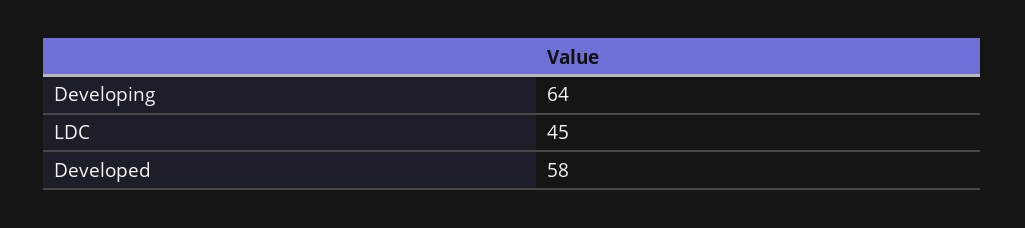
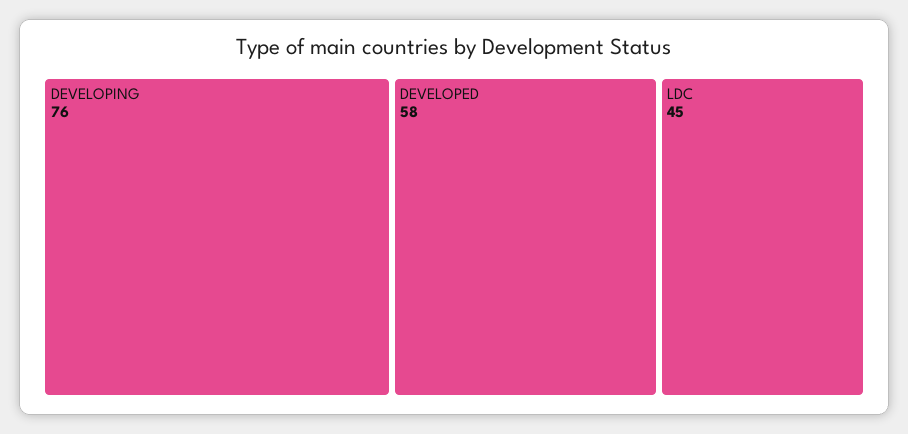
Developing: 64 -> 76

